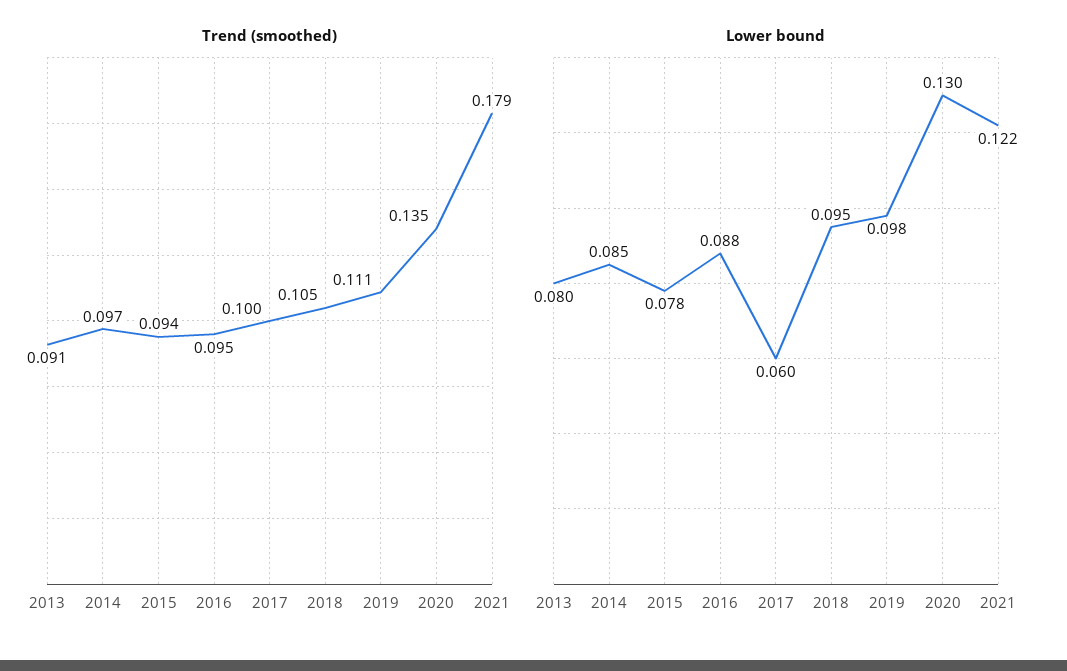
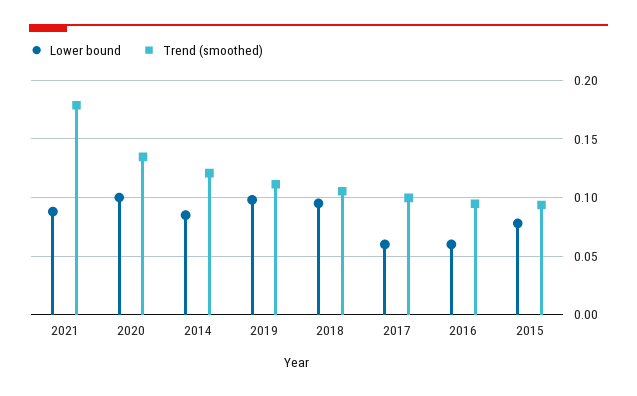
Trend (smoothed), 2013: 0.091 -> none
Trend (smoothed), 2014: 0.097 -> 0.12
Lower bound, 2013: 0.08 -> none
Lower bound, 2016: 0.088 -> 0.06
Lower bound, 2020: 0.13 -> 0.1
Lower bound, 2021: 0.122 -> 0.09

